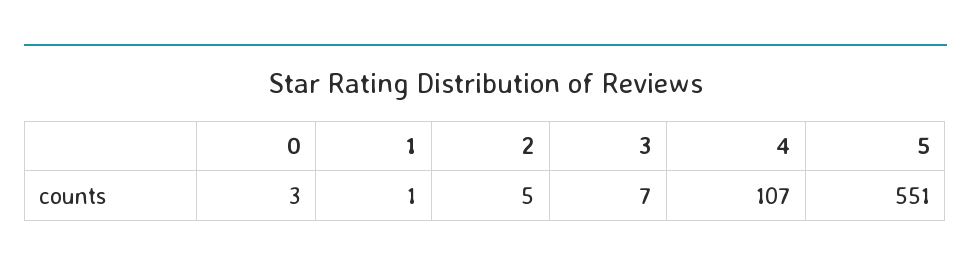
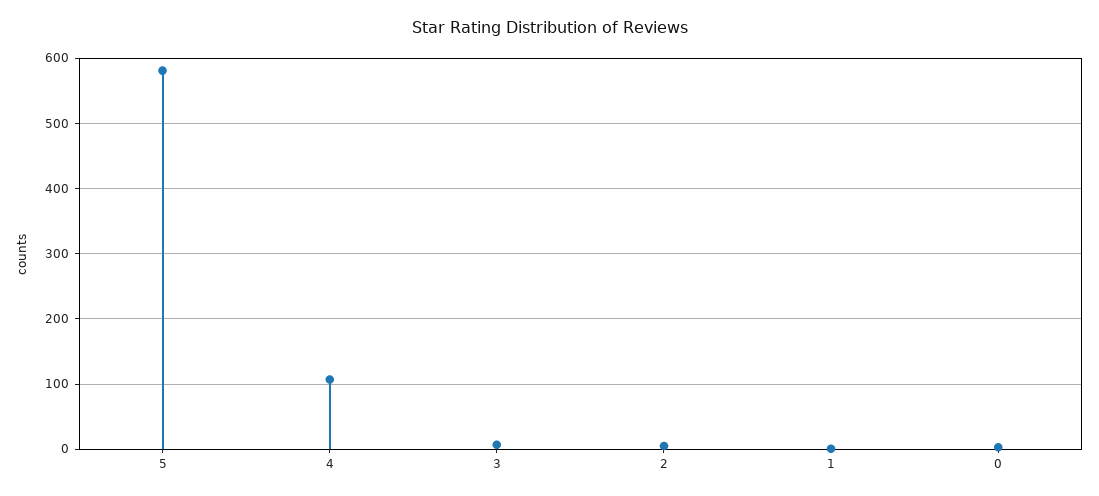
5: 551 -> 580

